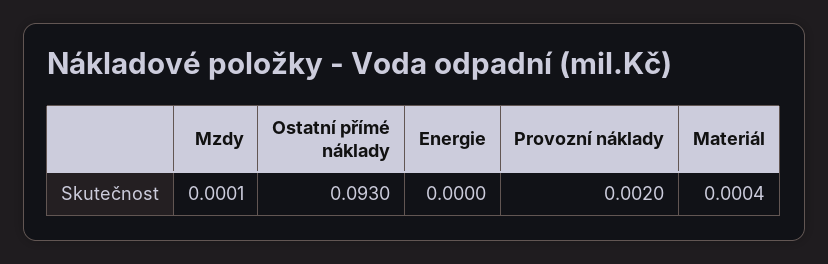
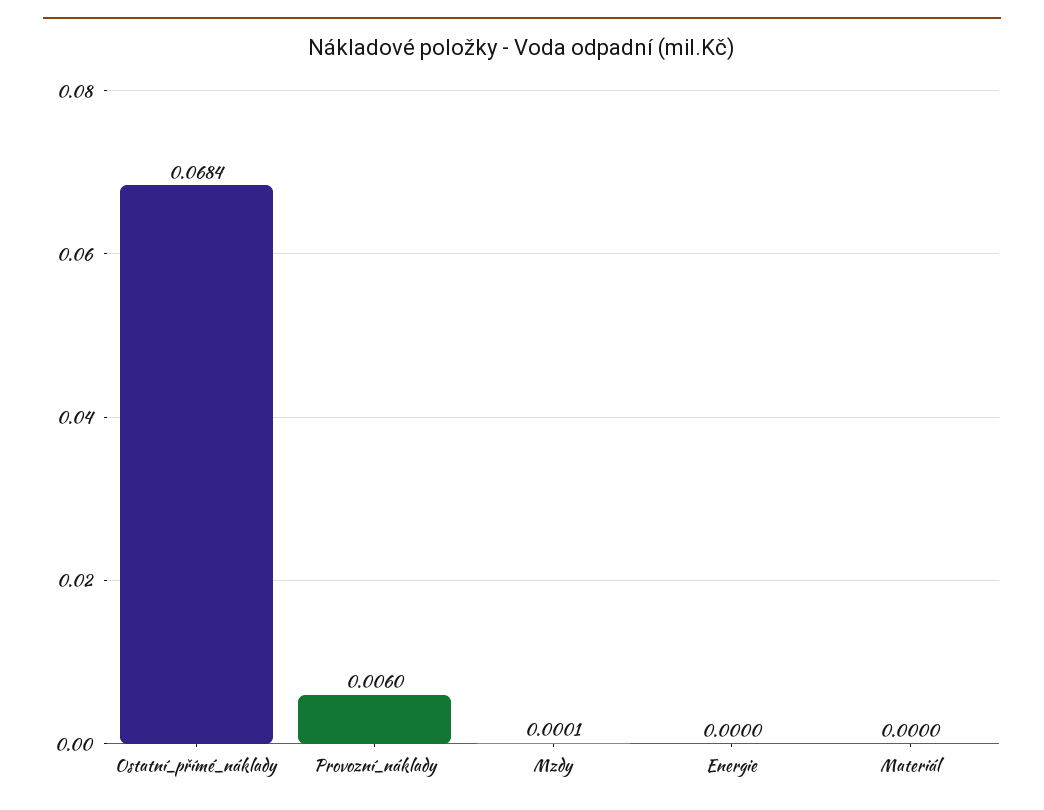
Ostatní přímé náklady: 0.093 -> 0.0684
Provozní náklady: 0.002 -> 0.006
Materiál: 0.0004 -> 0

